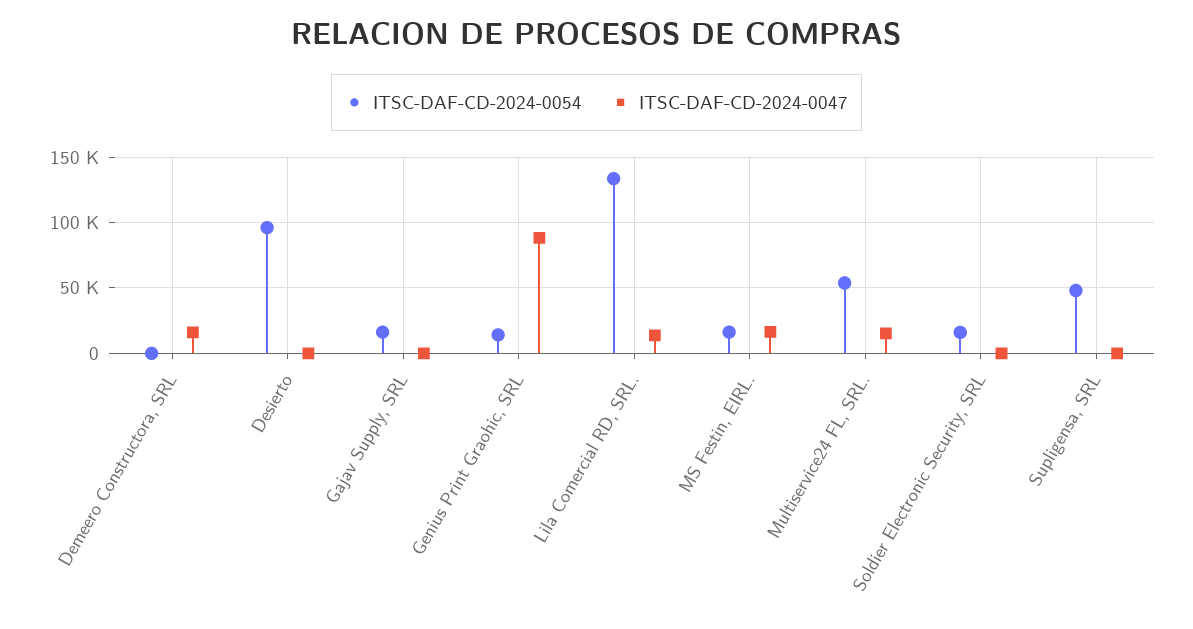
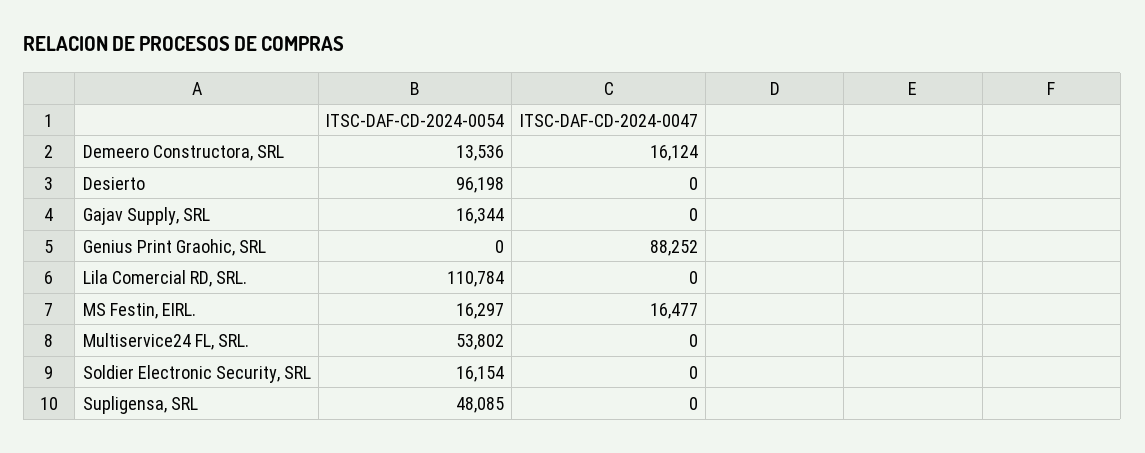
ITSC-DAF-CD-2024-0054, Demeero Constructora, SRL: 0 -> 13536
ITSC-DAF-CD-2024-0054, Genius Print Graohic, SRL: 15000 -> 0
ITSC-DAF-CD-2024-0054, Lila Comercial RD, SRL.: 135000 -> 110784
ITSC-DAF-CD-2024-0047, Lila Comercial RD, SRL.: 15000 -> 0
ITSC-DAF-CD-2024-0047, Multiservice24 FL, SRL.: 15000 -> 0

